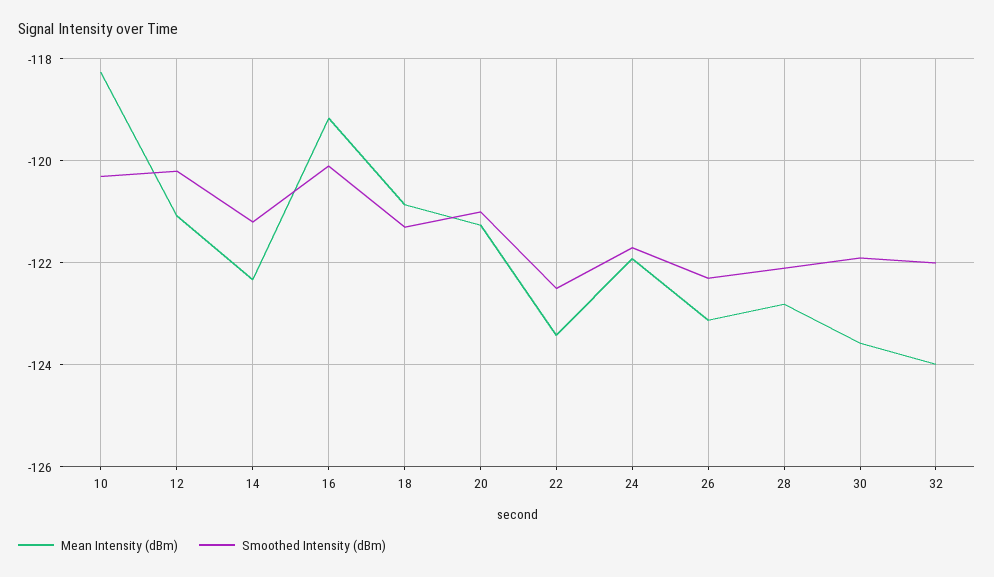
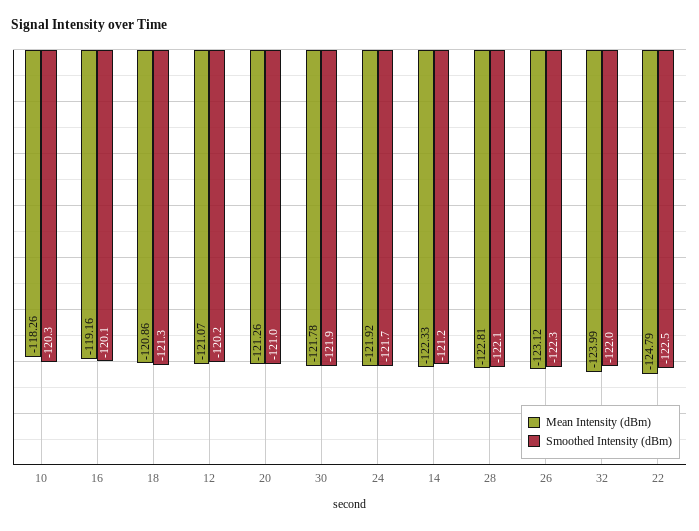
Mean Intensity (dBm), 22: -123.4 -> -124.79
Mean Intensity (dBm), 30: -123.6 -> -121.78

